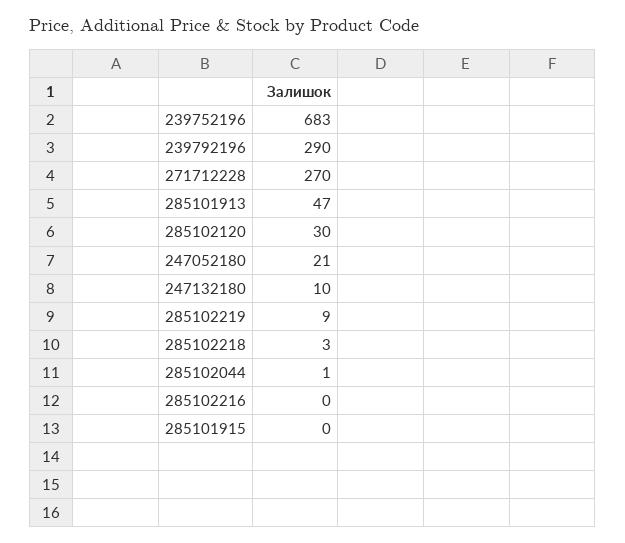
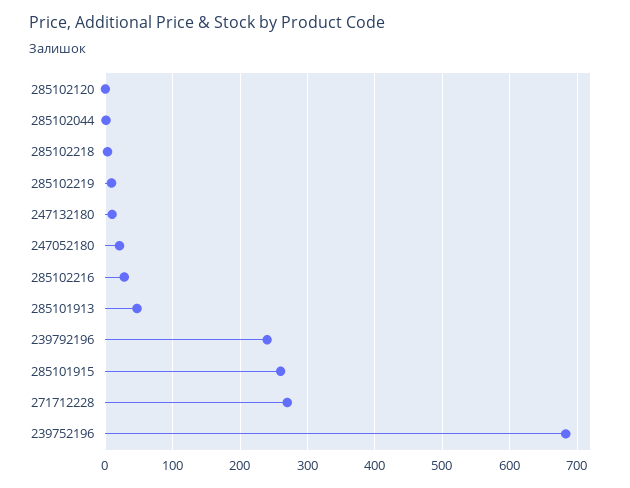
239792196: 290 -> 240
285102120: 30 -> 0
285102216: 0 -> 30
285101915: 0 -> 260

